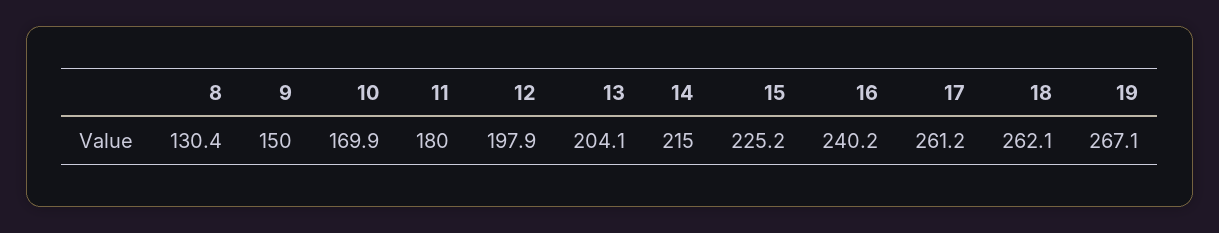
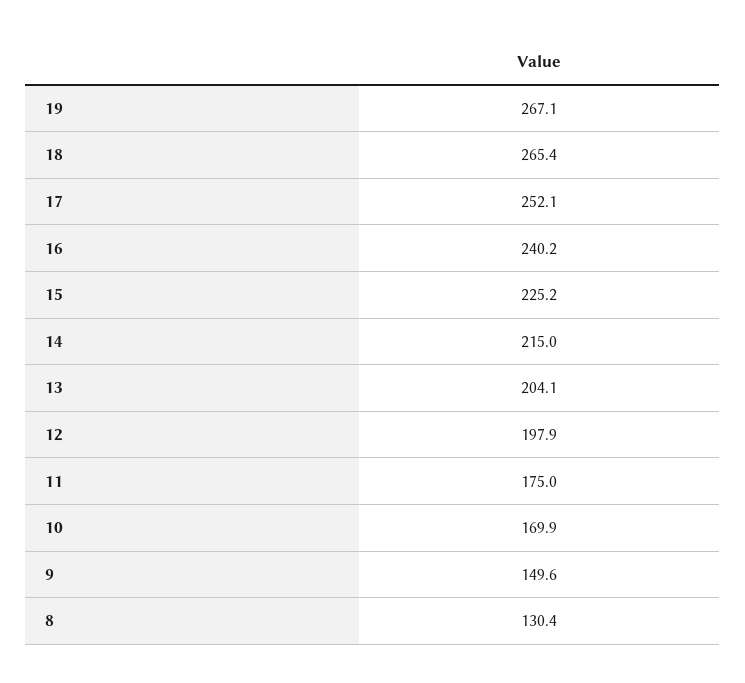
9: 150 -> 149.6
11: 180 -> 175
17: 261.2 -> 252.1
18: 262.1 -> 265.4

